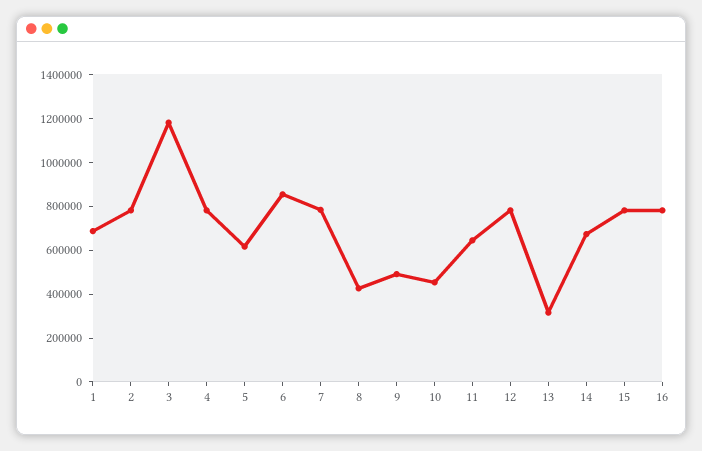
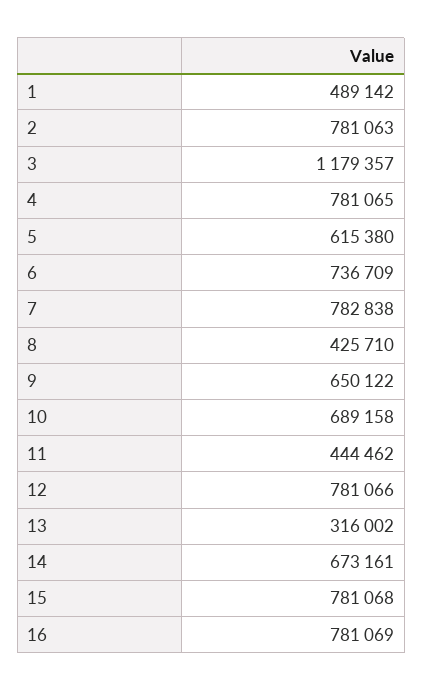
1: 700000 -> 489142
6: 850000 -> 736709
9: 500000 -> 650122
10: 450000 -> 689158
11: 650000 -> 444462

